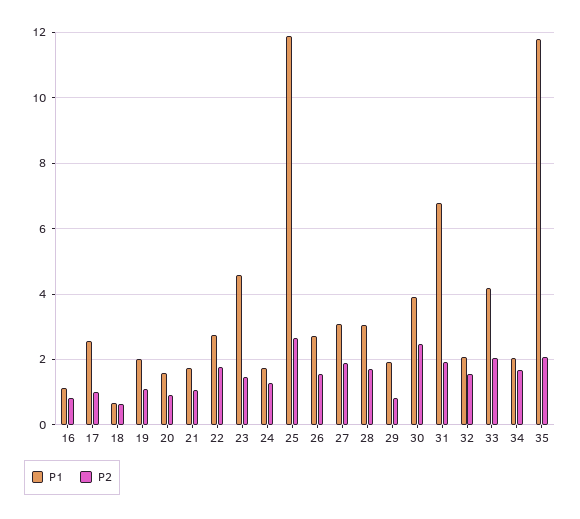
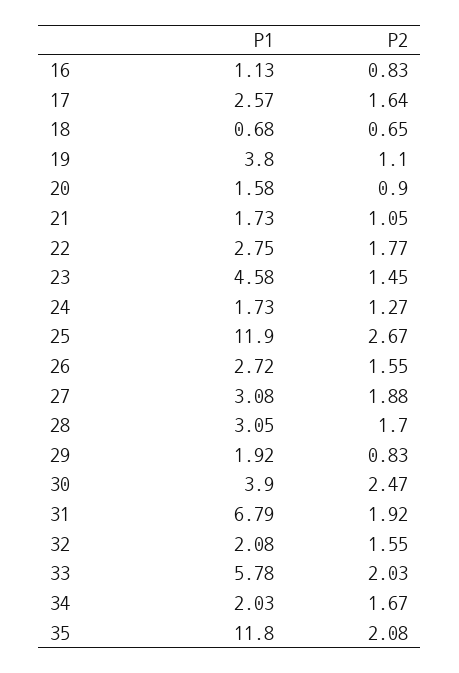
P2, 17: 1 -> 1.64
P1, 19: 2 -> 3.8
P1, 33: 4.2 -> 5.78

